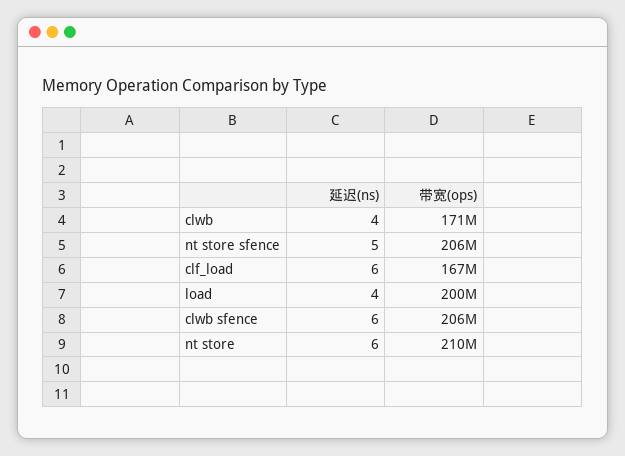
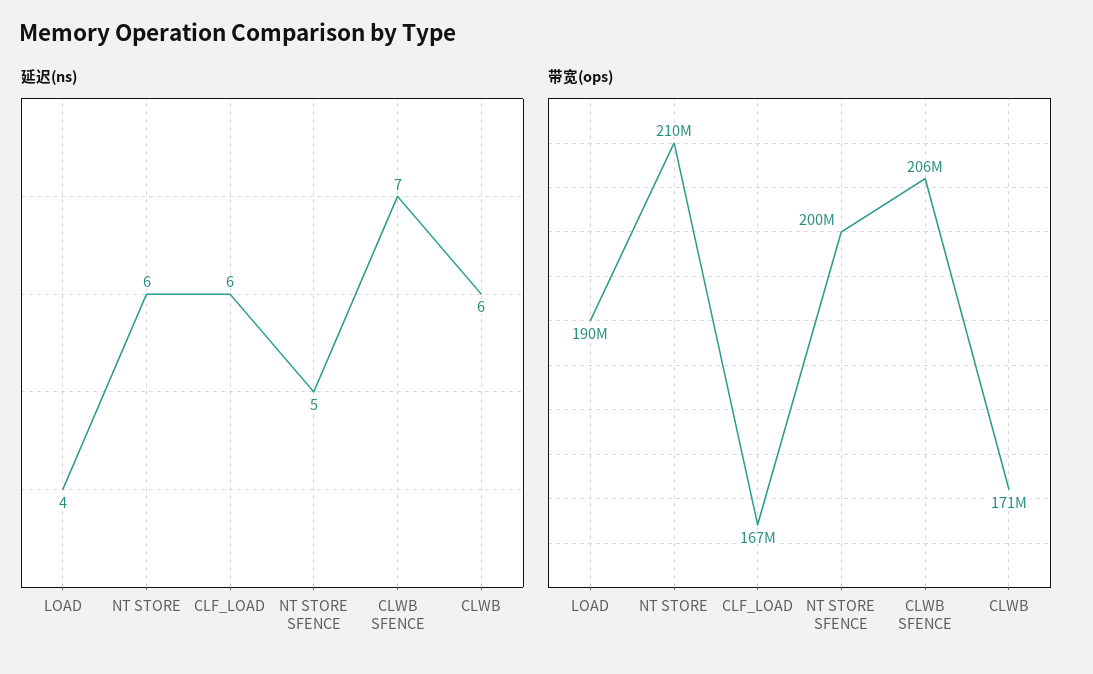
延迟(ns), clwb: 4 -> 6
带宽(ops), nt store sfence: 206000000 -> 200000000
带宽(ops), load: 200000000 -> 190000000
延迟(ns), clwb sfence: 6 -> 7

